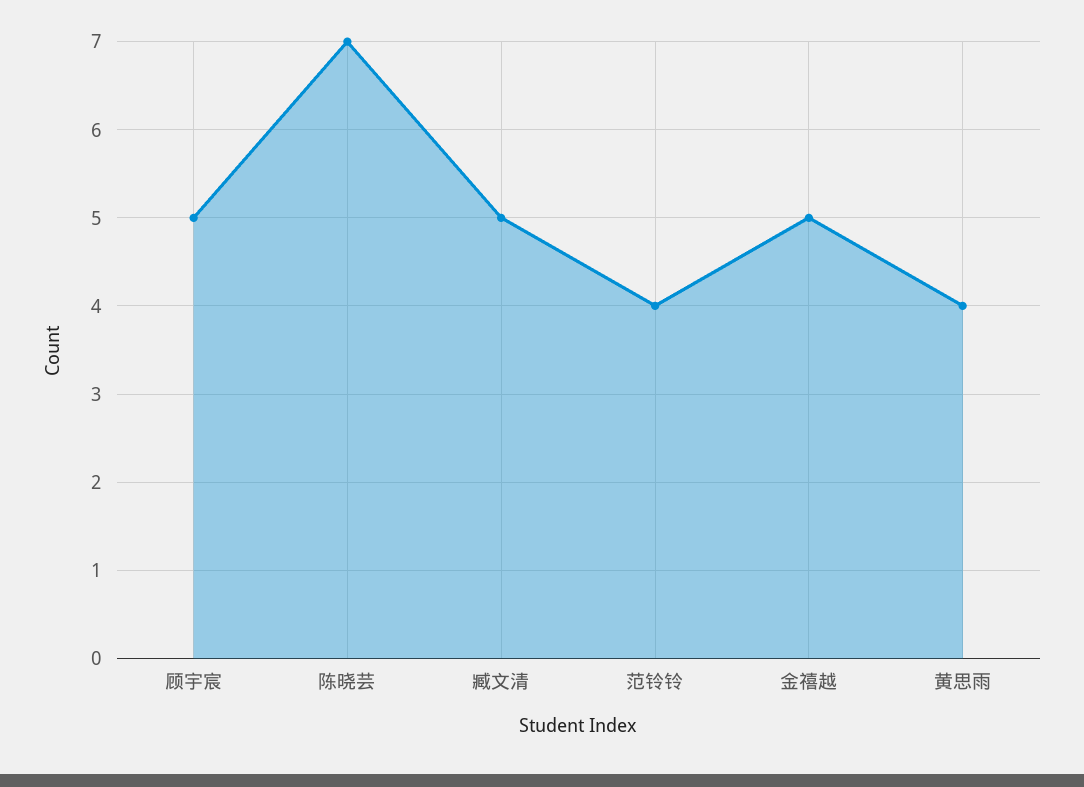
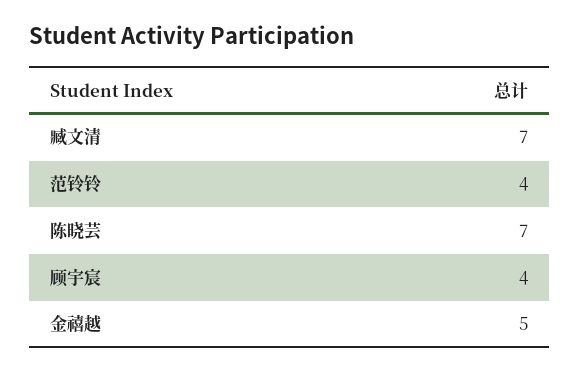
顾宇宸: 5 -> 4
臧文清: 5 -> 7
黄思雨: 4 -> none

